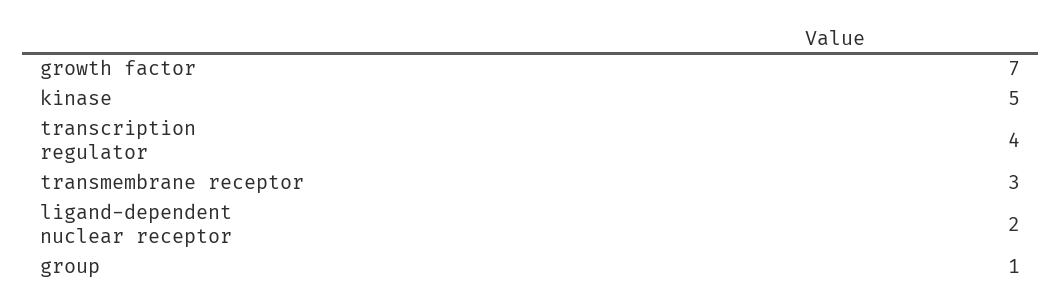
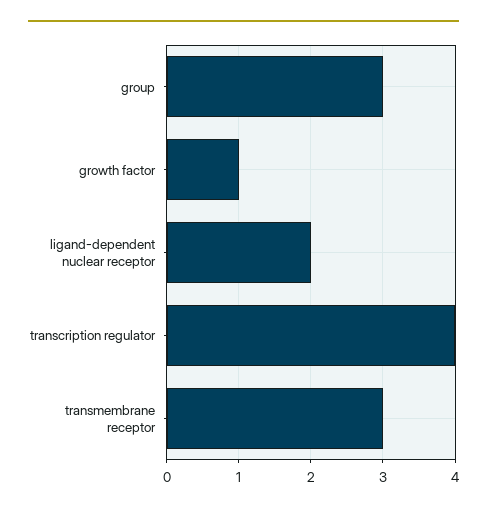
growth factor: 7 -> 1
kinase: 5 -> none
group: 1 -> 3

